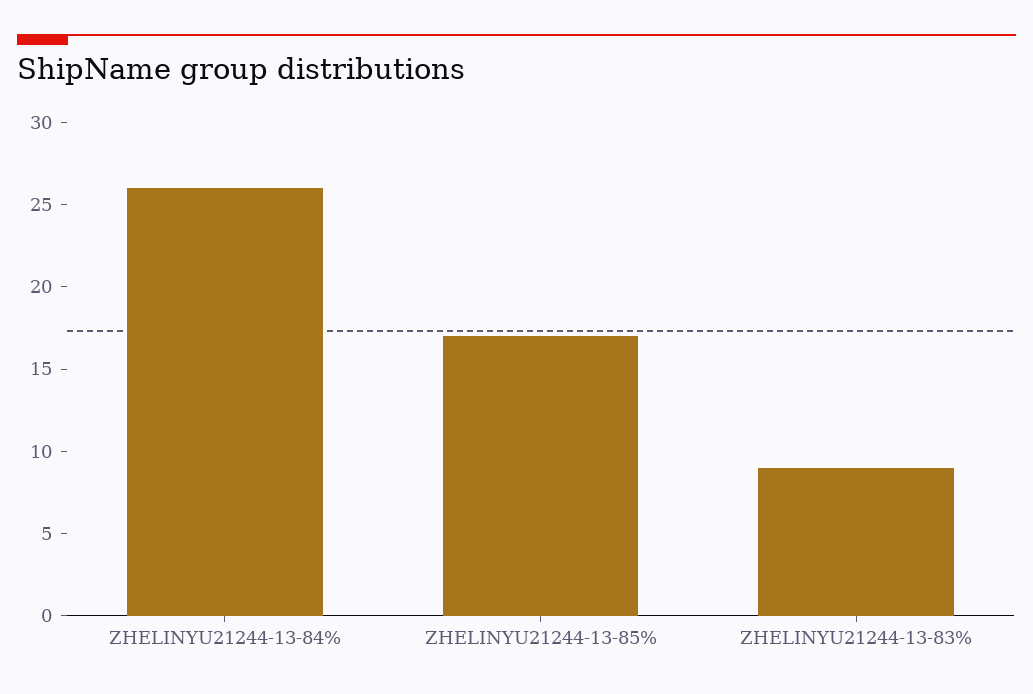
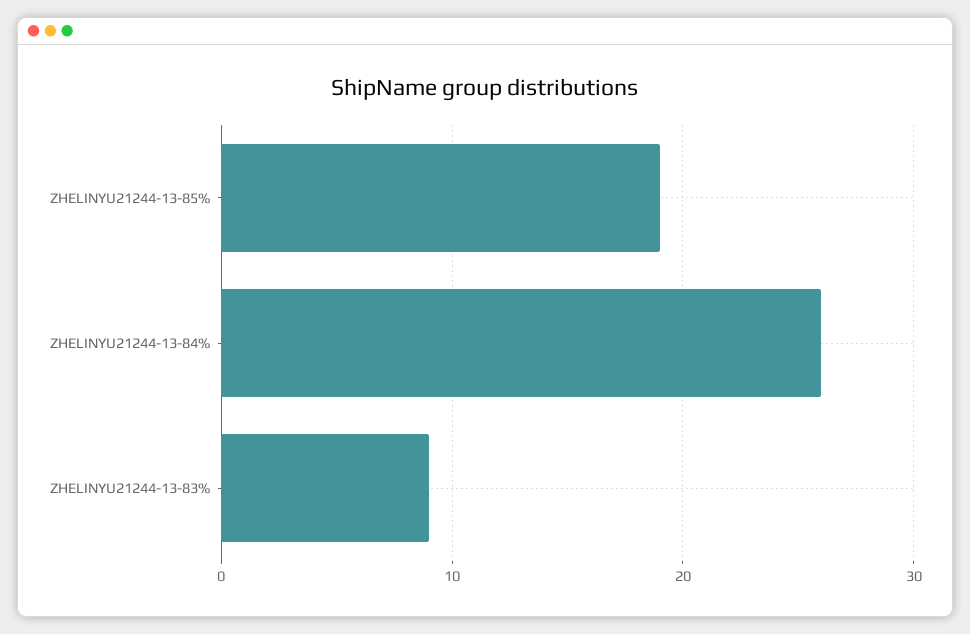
ZHELINYU21244-13-85%: 17 -> 19

